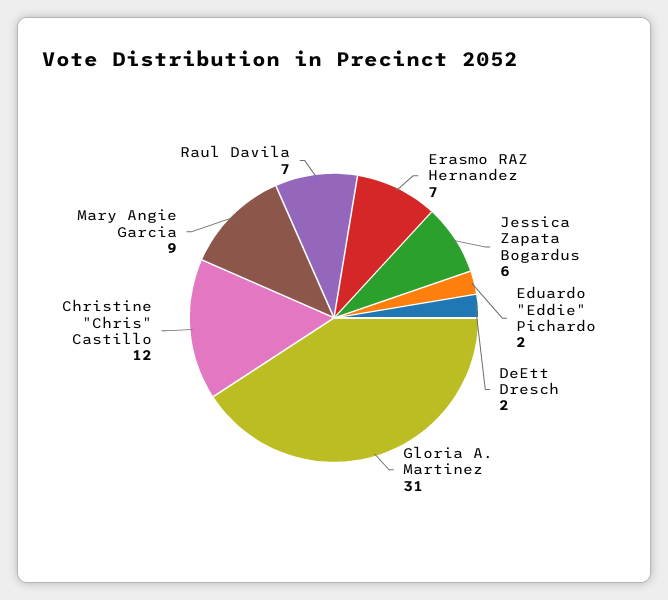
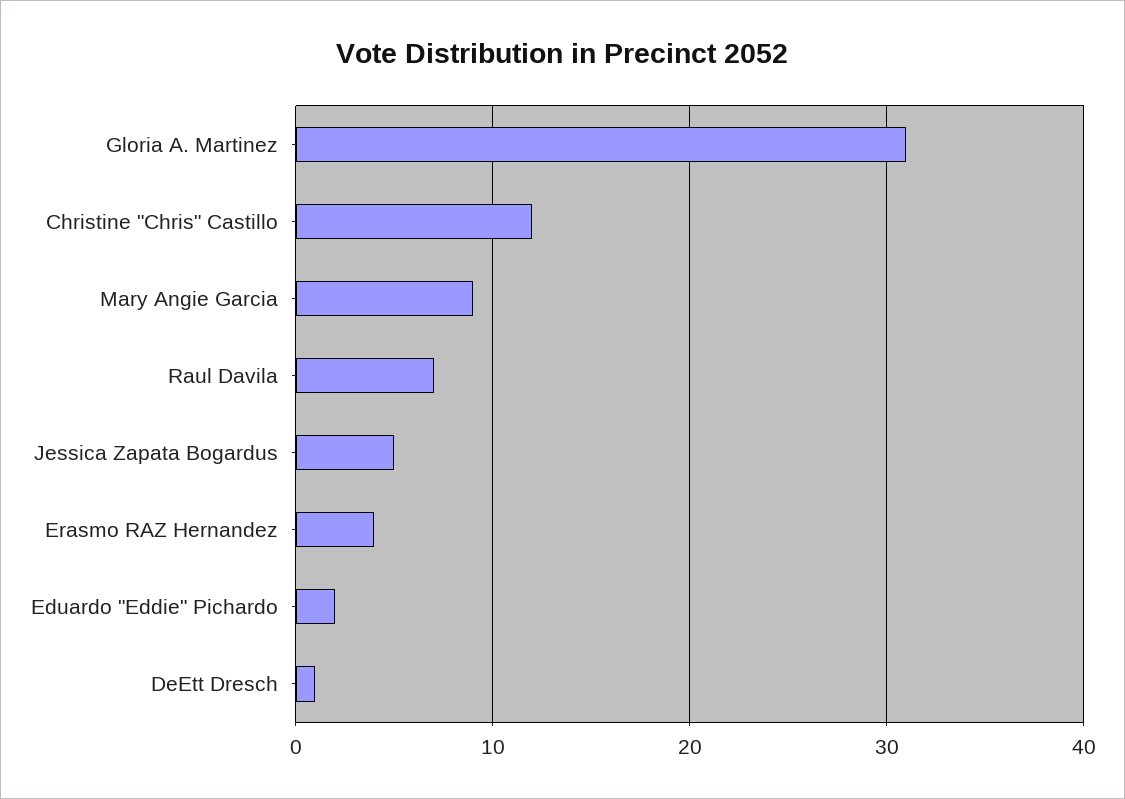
Erasmo RAZ Hernandez: 7 -> 4
Jessica Zapata Bogardus: 6 -> 5
DeEtt Dresch: 2 -> 1

